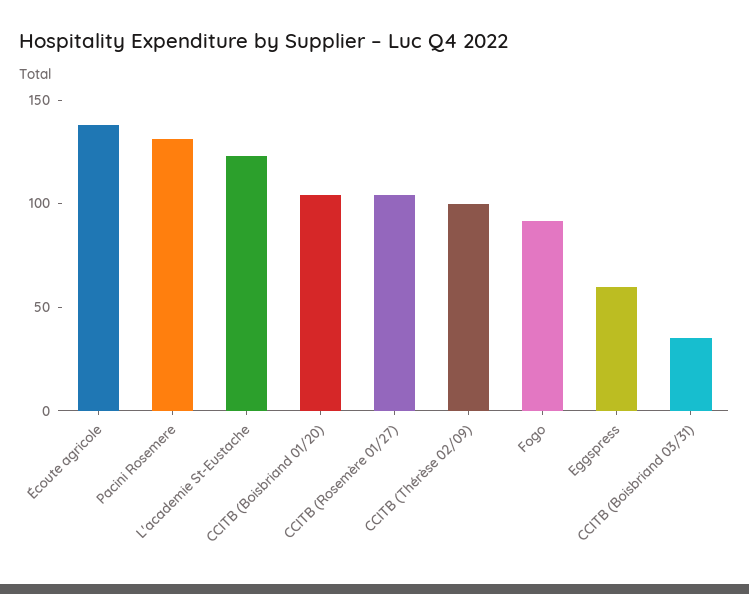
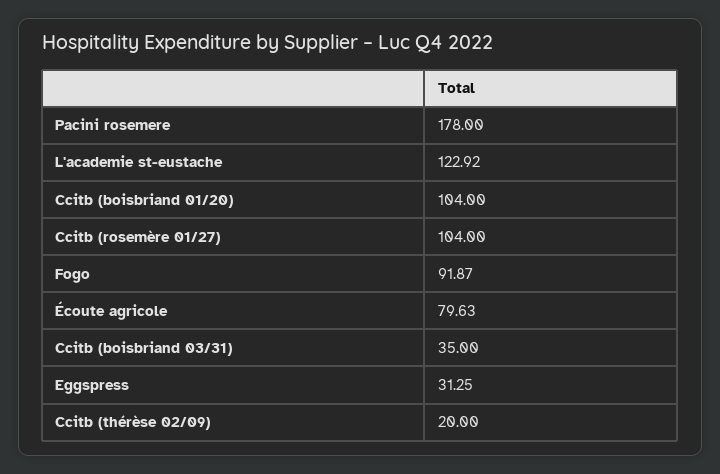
Écoute agricole: 140 -> 79.63
Pacini Rosemere: 130 -> 178
CCITB (Thérèse 02/09): 100 -> 20
Eggspress: 60 -> 31.25

